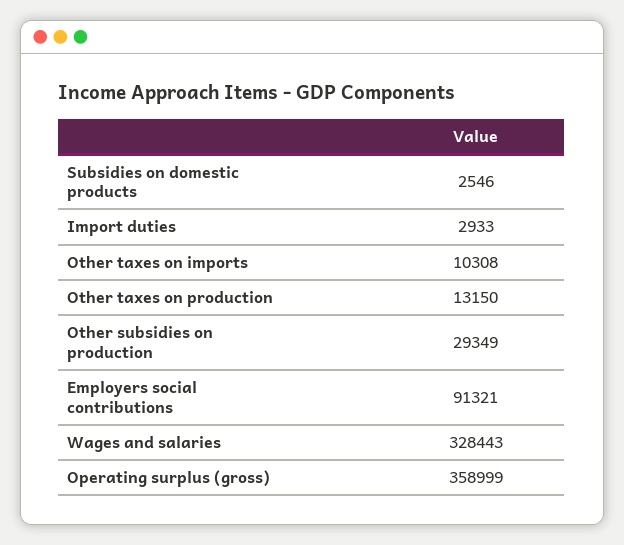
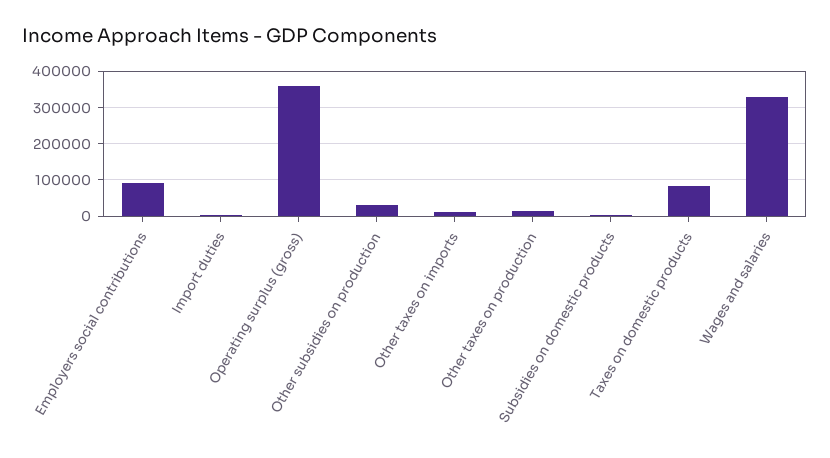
Taxes on domestic products: none -> 80000

